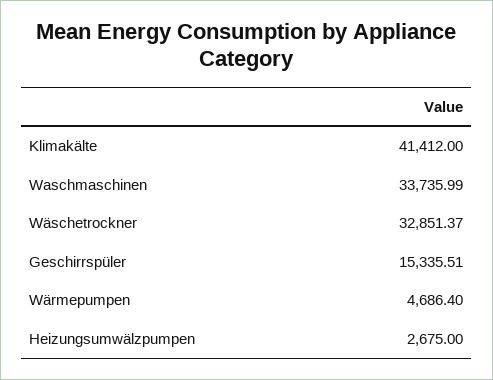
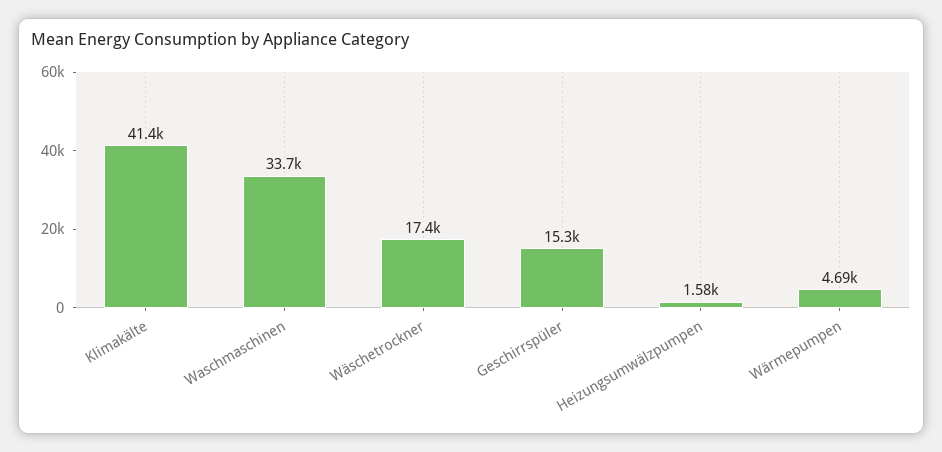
Wäschetrockner: 32851.37 -> 17400
Heizungsumwälzpumpen: 2675 -> 1580

